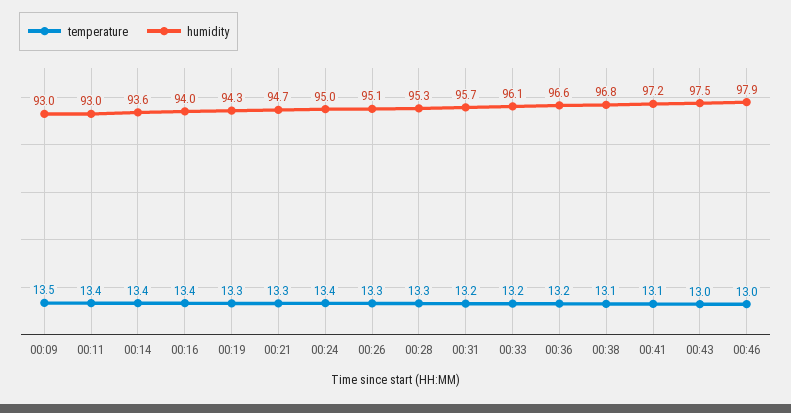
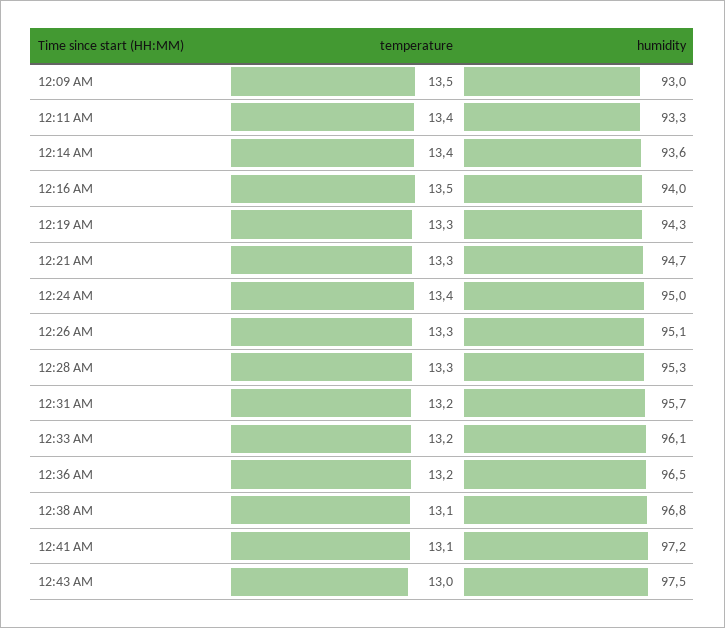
humidity, 00:11: 93 -> 93.3
temperature, 00:16: 13.4 -> 13.5
humidity, 00:36: 96.6 -> 96.5
temperature, 00:46: 13 -> none
humidity, 00:46: 97.9 -> none

